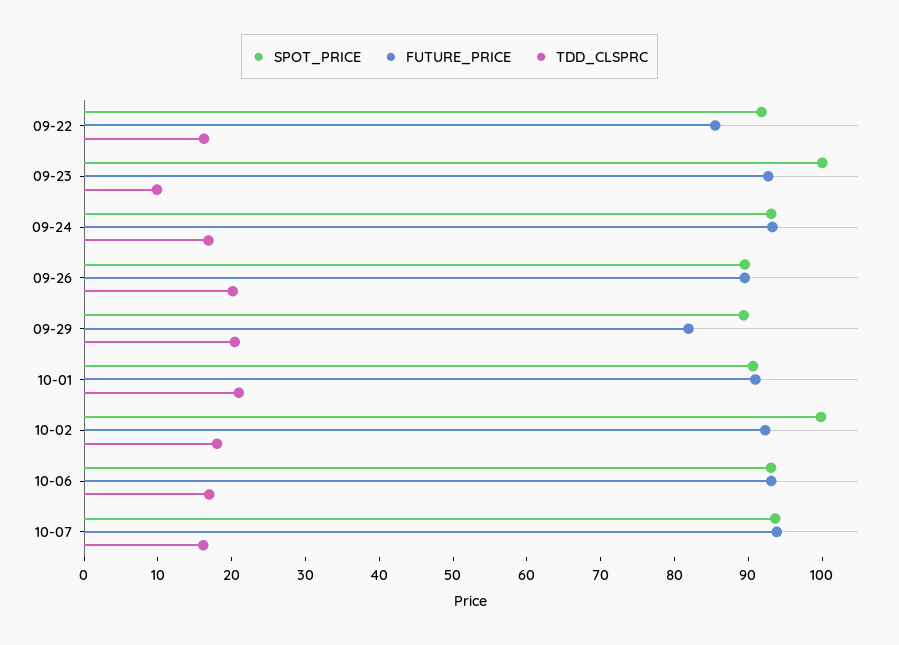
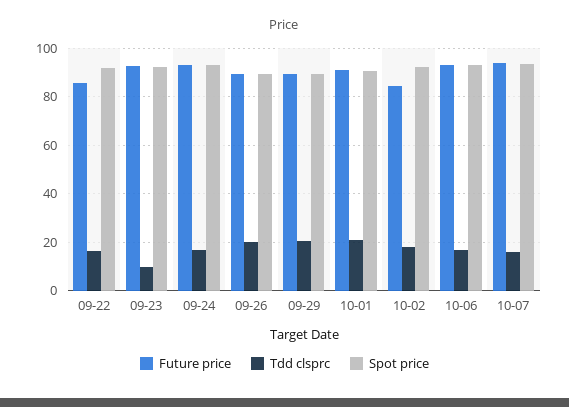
SPOT_PRICE, 09-23: 100 -> 92.5
FUTURE_PRICE, 09-29: 82 -> 90
SPOT_PRICE, 10-02: 100 -> 92.5
FUTURE_PRICE, 10-02: 92 -> 85

